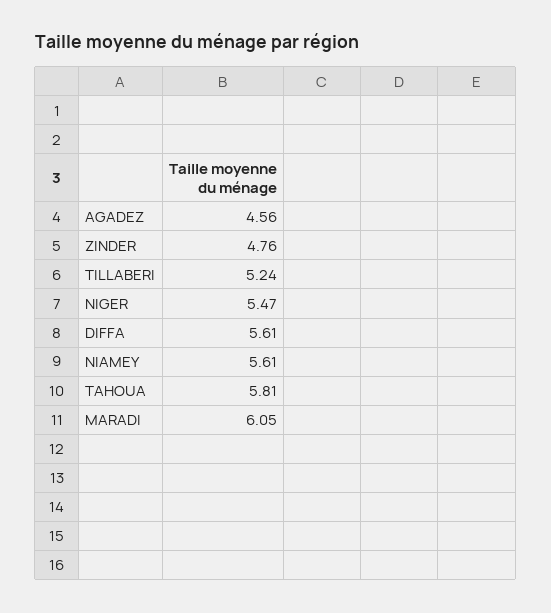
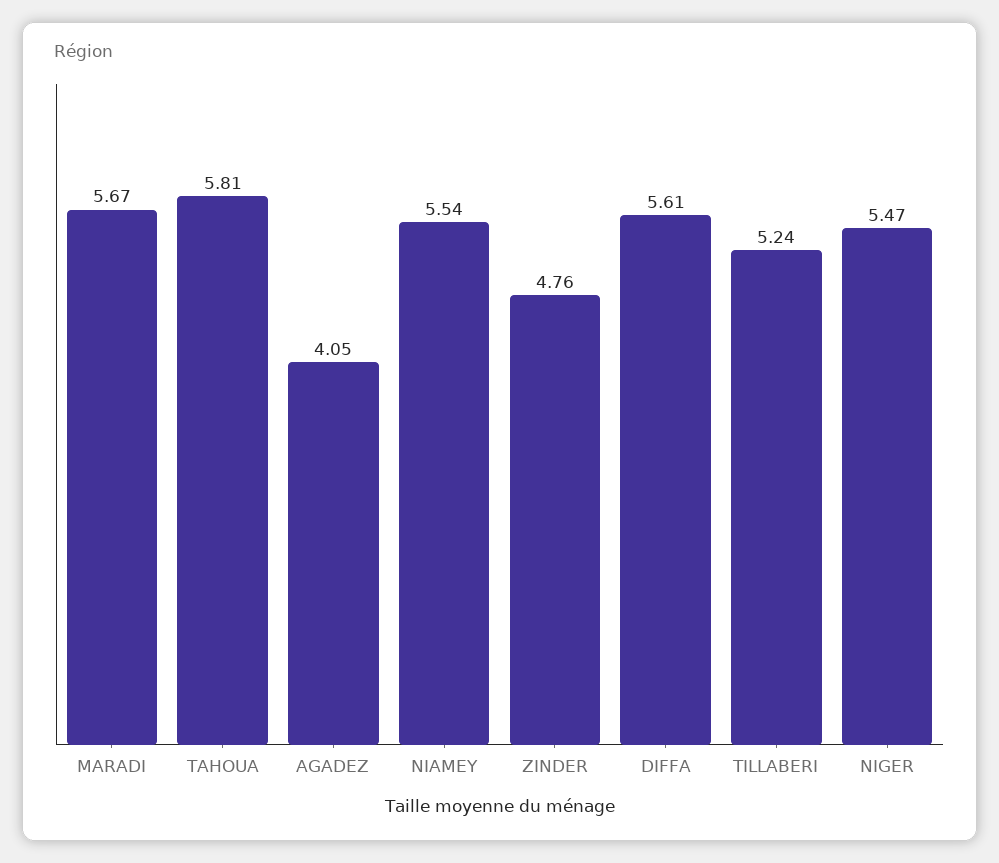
AGADEZ: 4.56 -> 4.05
NIAMEY: 5.61 -> 5.54
MARADI: 6.05 -> 5.67

